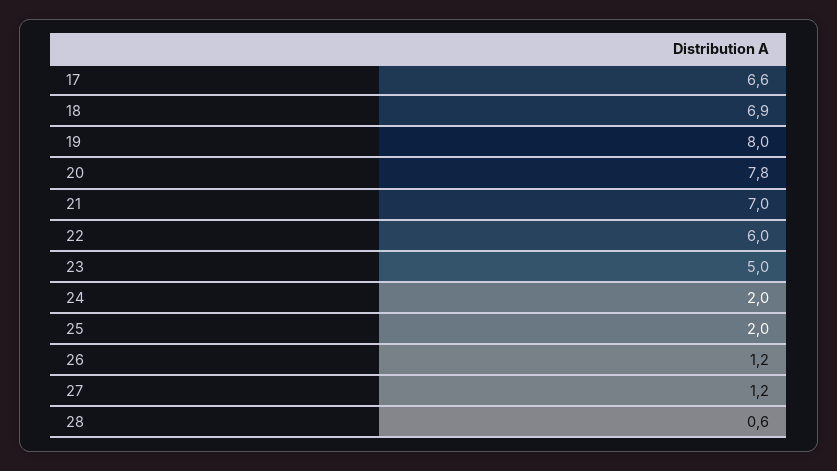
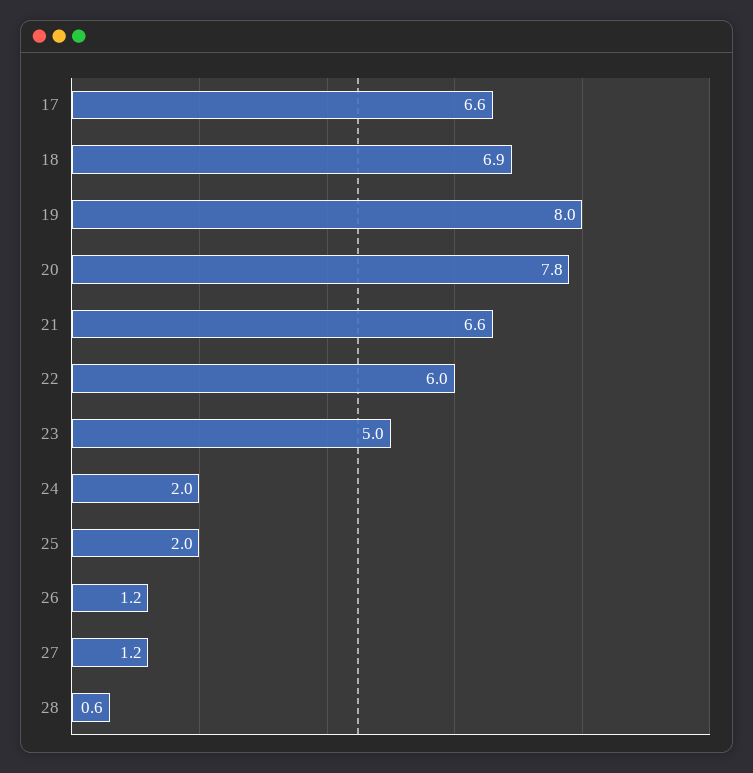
21: 7 -> 6.6

